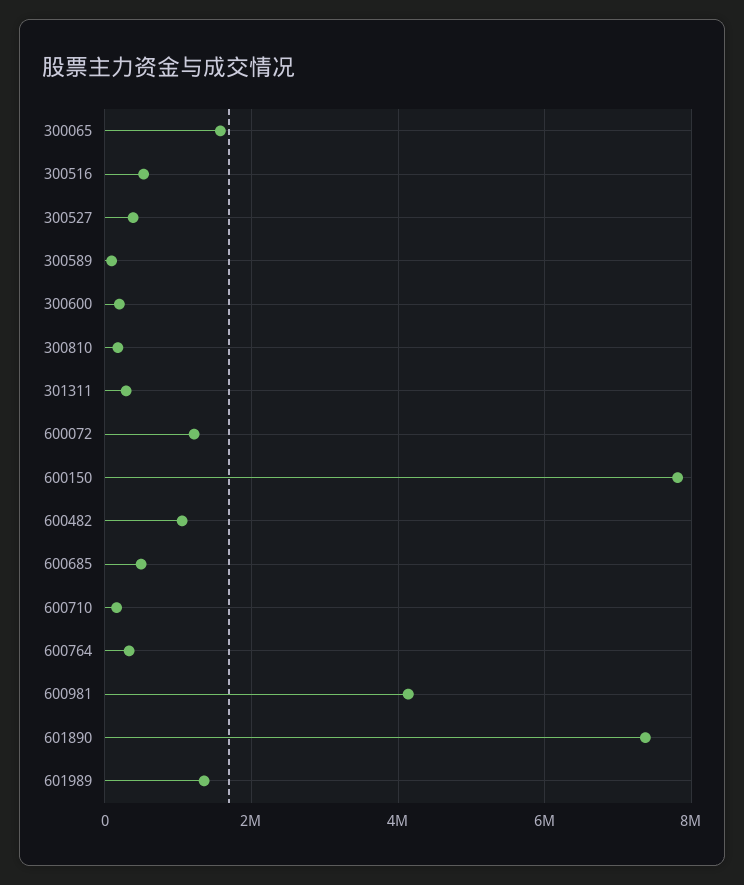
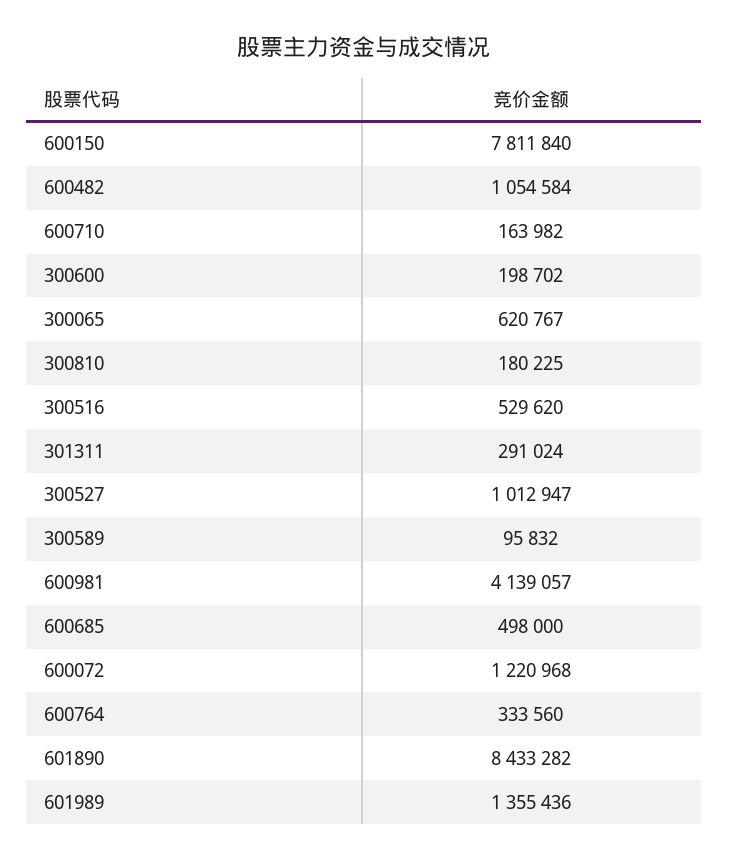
300065: 1600000 -> 620767
300527: 400000 -> 1012947
601890: 7400000 -> 8433282

